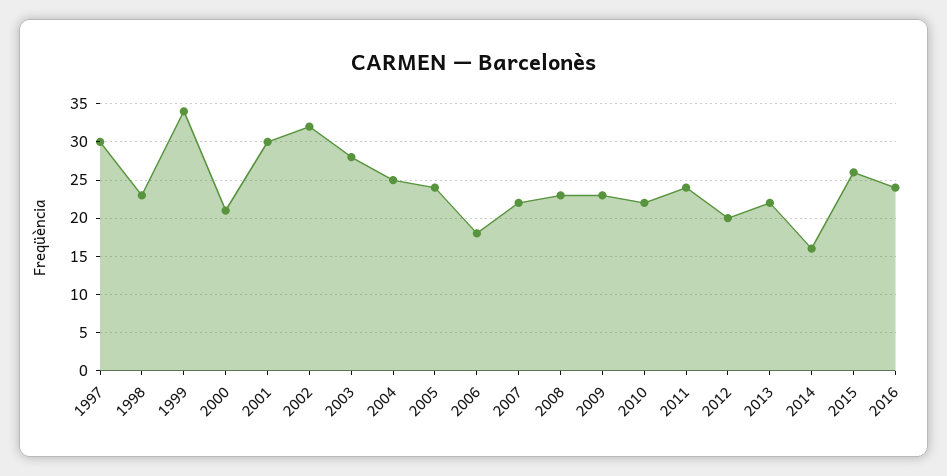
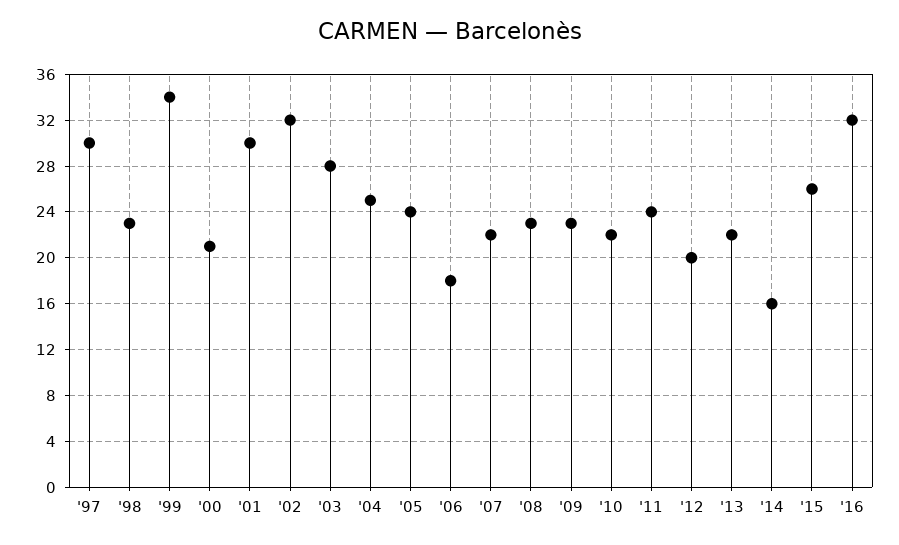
2016: 24 -> 32

